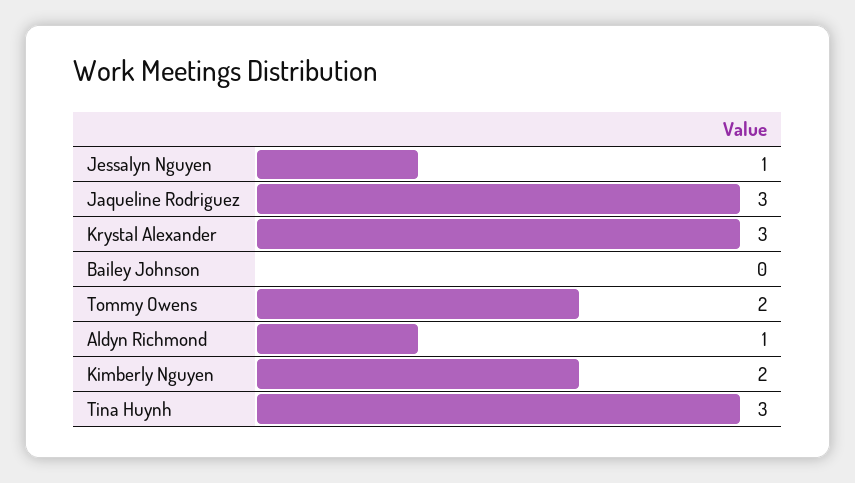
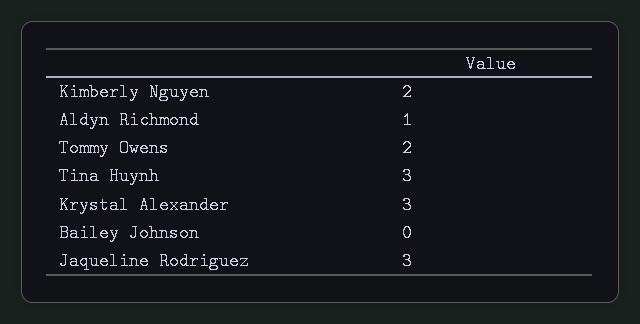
Jessalyn Nguyen: 1 -> none

